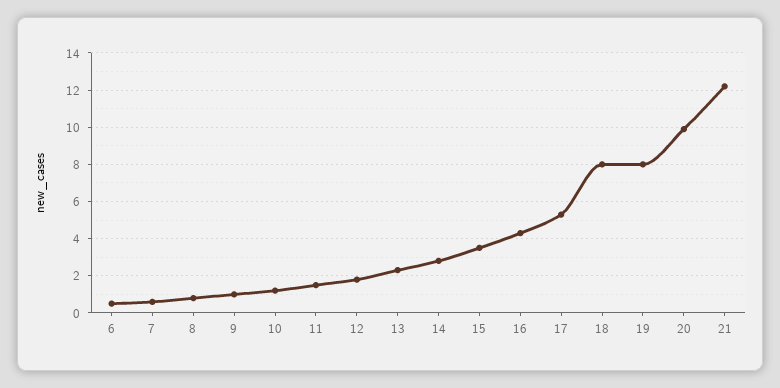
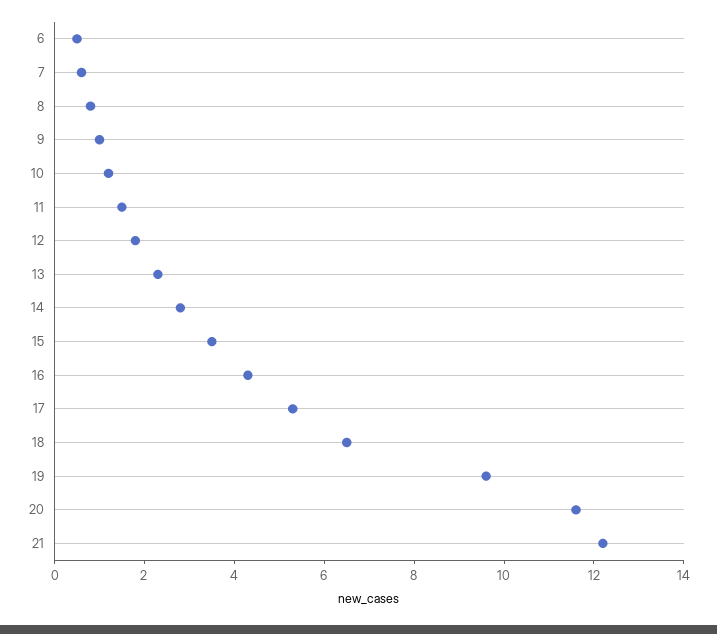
18: 8 -> 6.5
19: 8 -> 9.5
20: 10 -> 11.5

